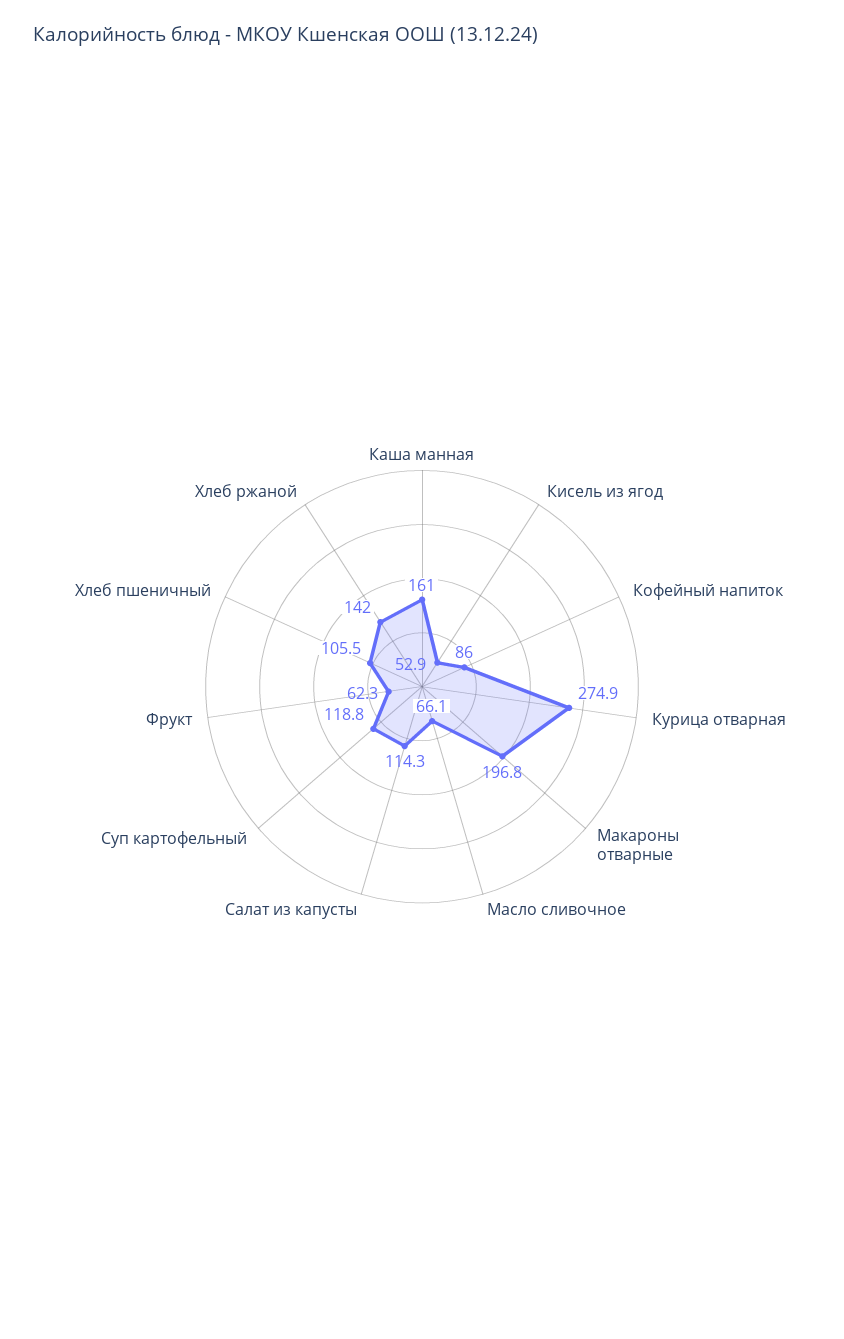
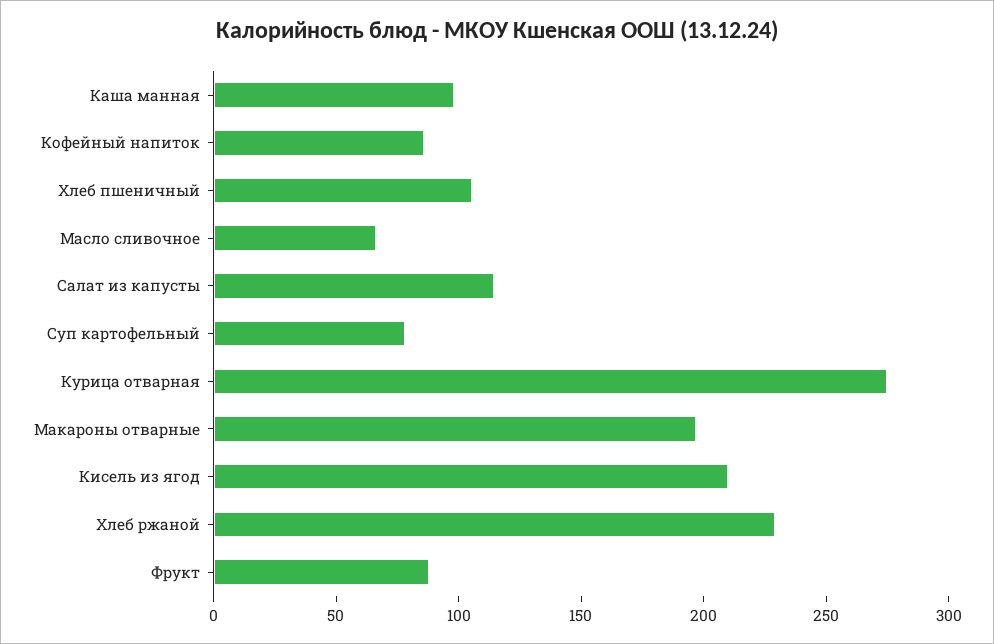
Каша манная: 161 -> 100
Кисель из ягод: 52.9 -> 210
Суп картофельный: 118.8 -> 80
Фрукт: 62.3 -> 90
Хлеб ржаной: 142 -> 230

